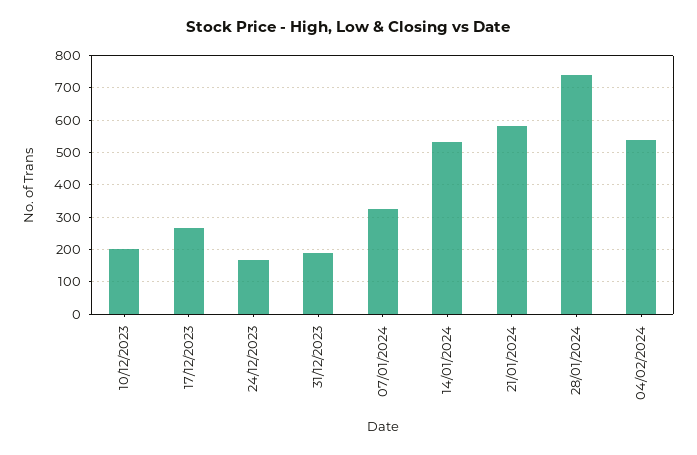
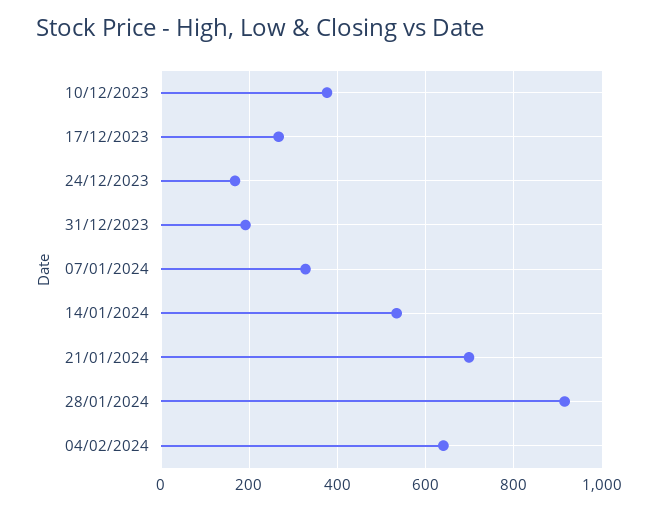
10/12/2023: 200 -> 380
21/01/2024: 580 -> 700
28/01/2024: 740 -> 920
04/02/2024: 540 -> 640

